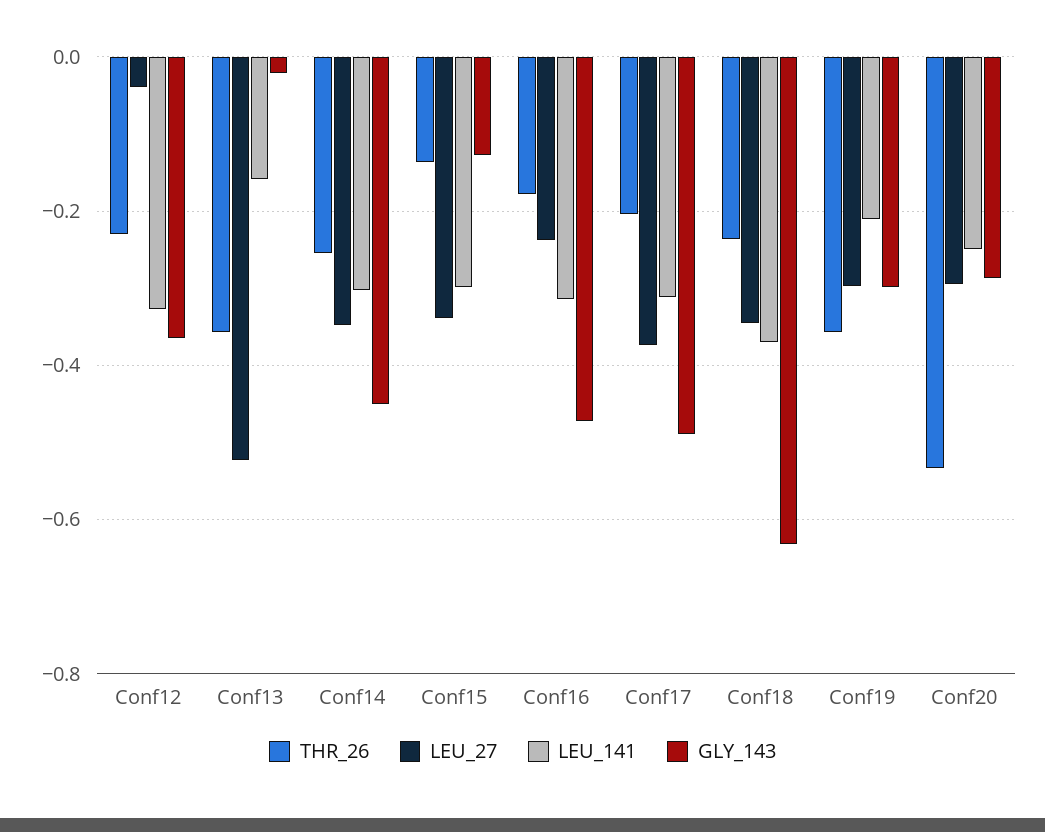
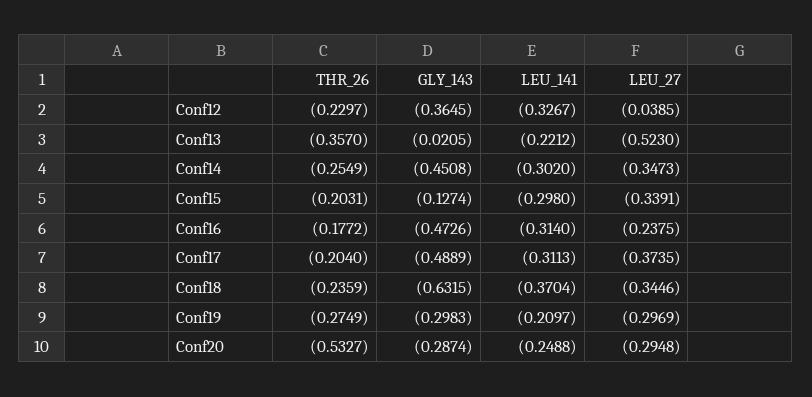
LEU_141, Conf13: -0.16 -> -0.2212
THR_26, Conf15: -0.14 -> -0.2031
THR_26, Conf19: -0.36 -> -0.2749

